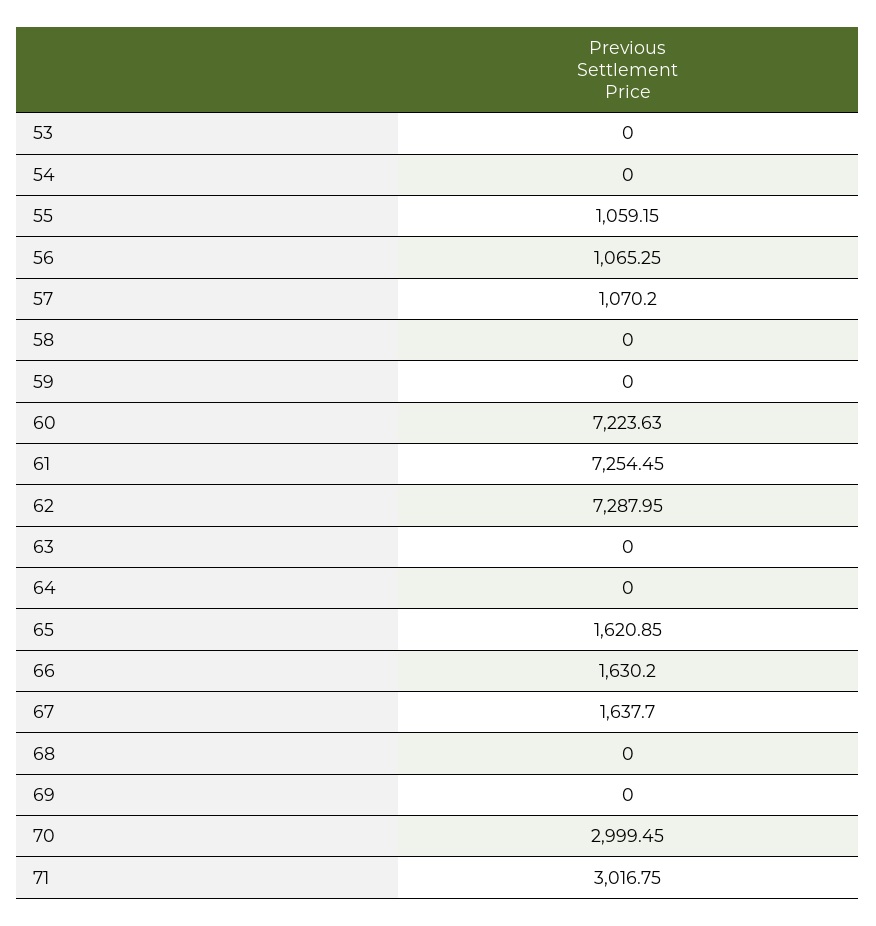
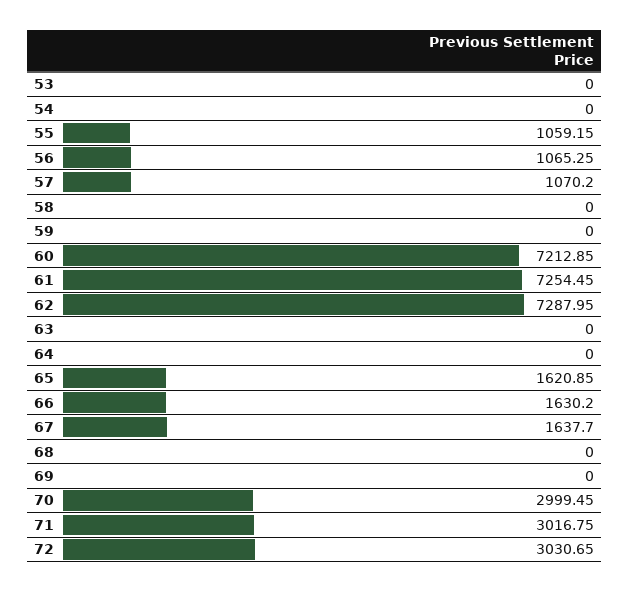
60: 7223.63 -> 7212.85
72: none -> 3030.65

